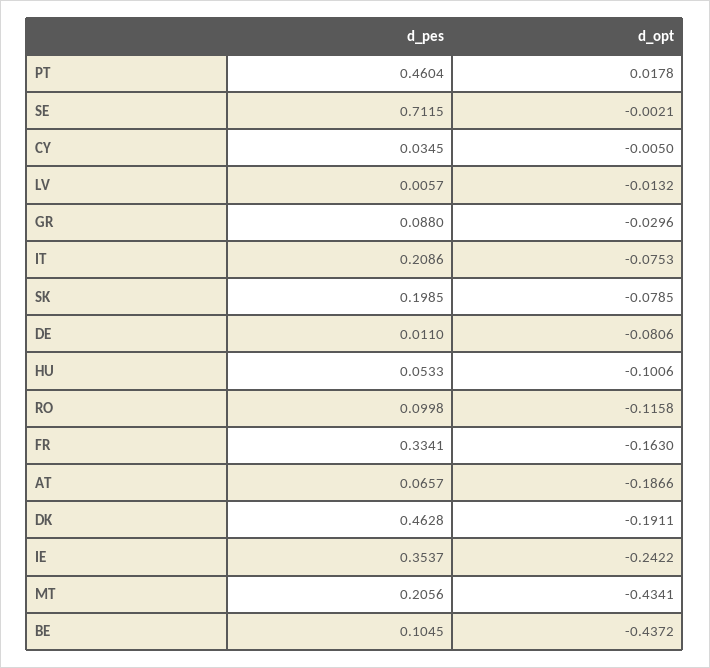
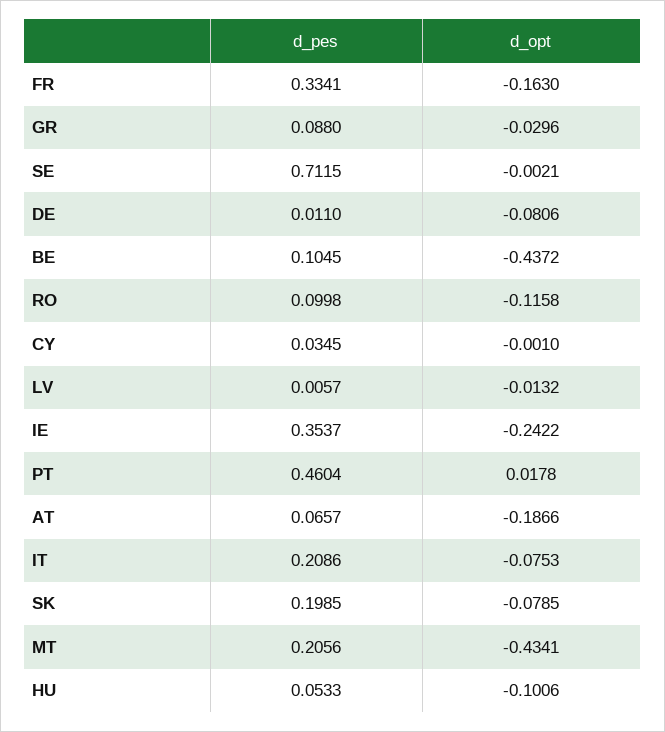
d_opt, CY: -0.005 -> -0.001
d_pes, DK: 0.4628 -> none
d_opt, DK: -0.1911 -> none

